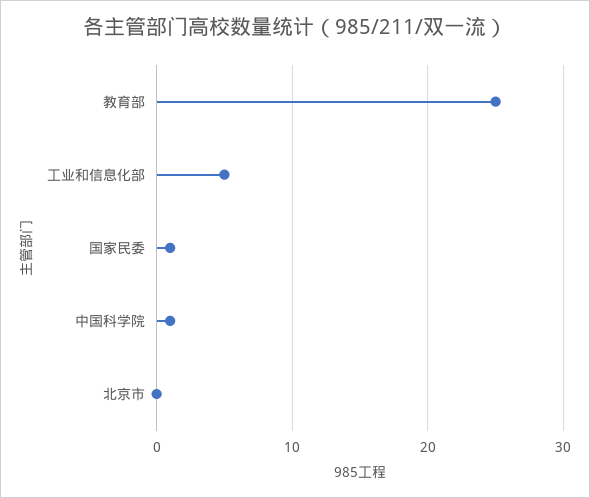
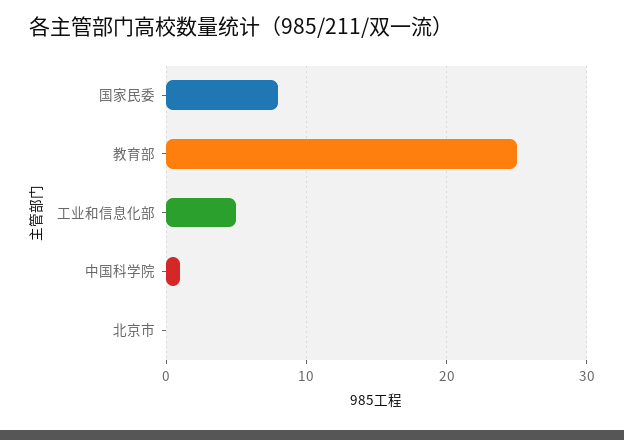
国家民委: 1 -> 8

